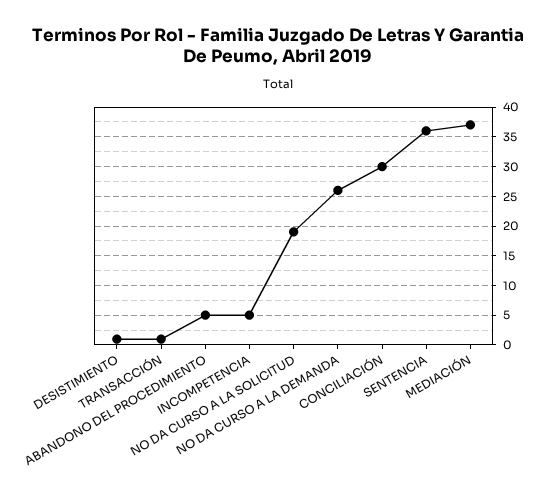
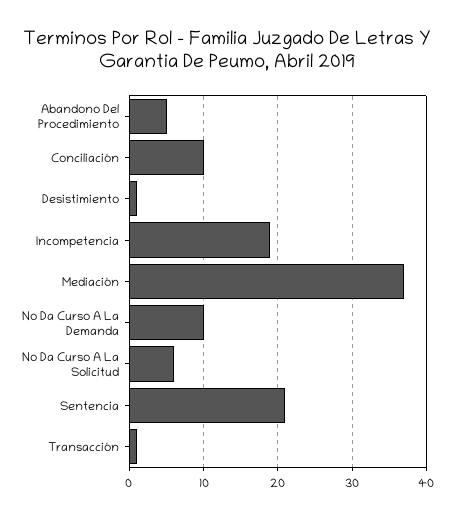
INCOMPETENCIA: 5 -> 19
NO DA CURSO A LA SOLICITUD: 20 -> 6
NO DA CURSO A LA DEMANDA: 25 -> 10
CONCILIACIÓN: 30 -> 10
SENTENCIA: 35 -> 21

